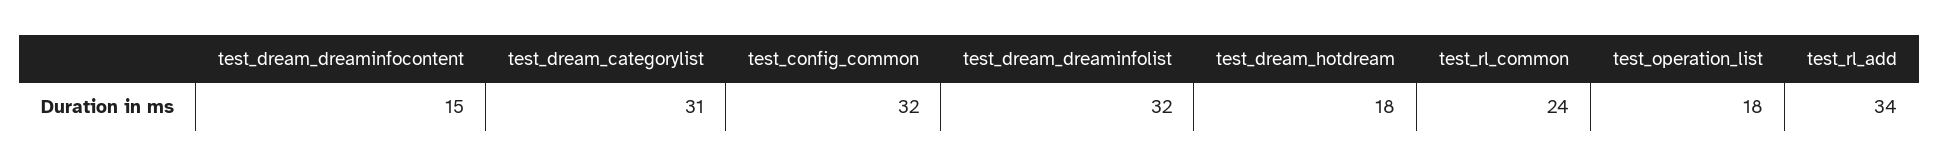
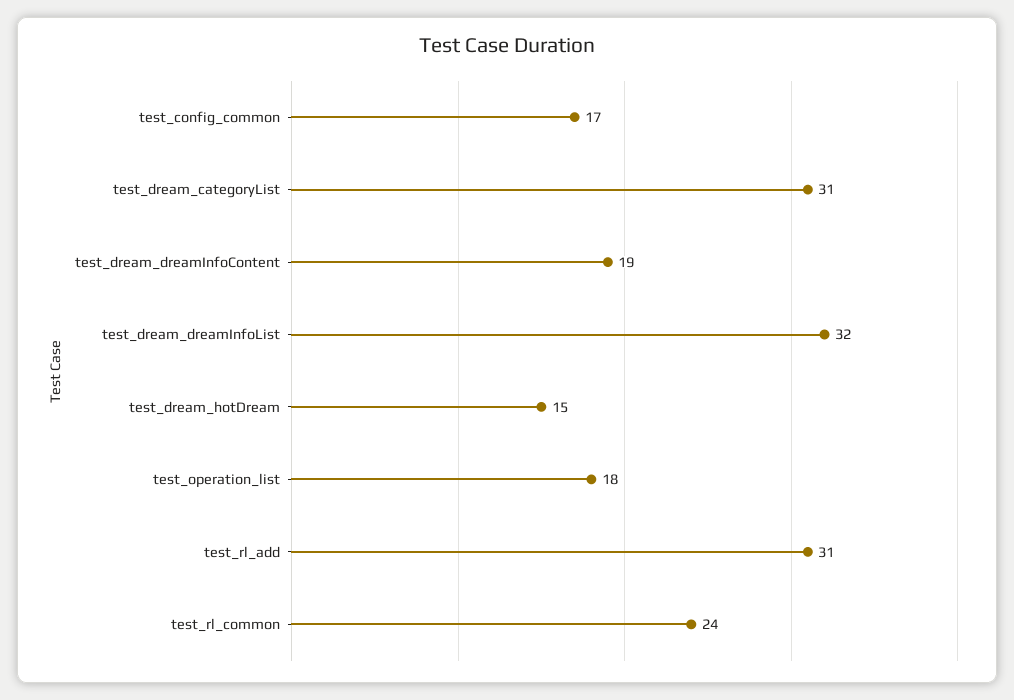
test_dream_dreaminfocontent: 15 -> 19
test_config_common: 32 -> 17
test_dream_hotdream: 18 -> 15
test_rl_add: 34 -> 31

